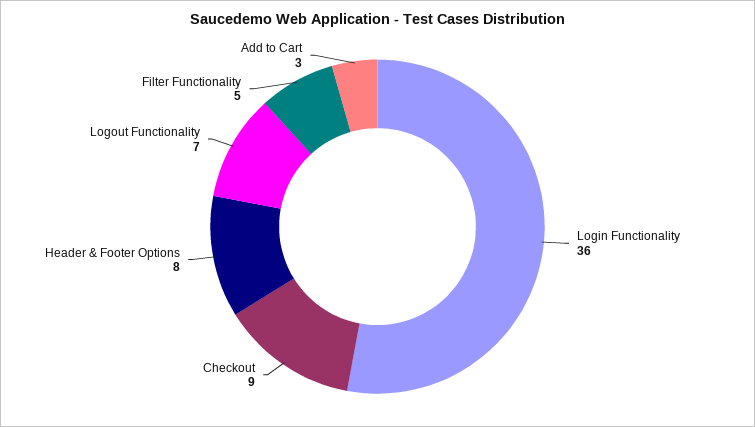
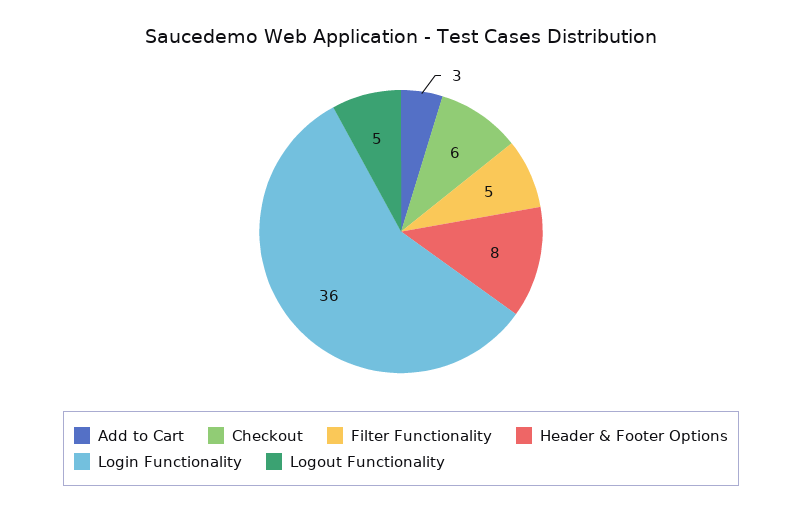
Checkout: 9 -> 6
Logout Functionality: 7 -> 5

